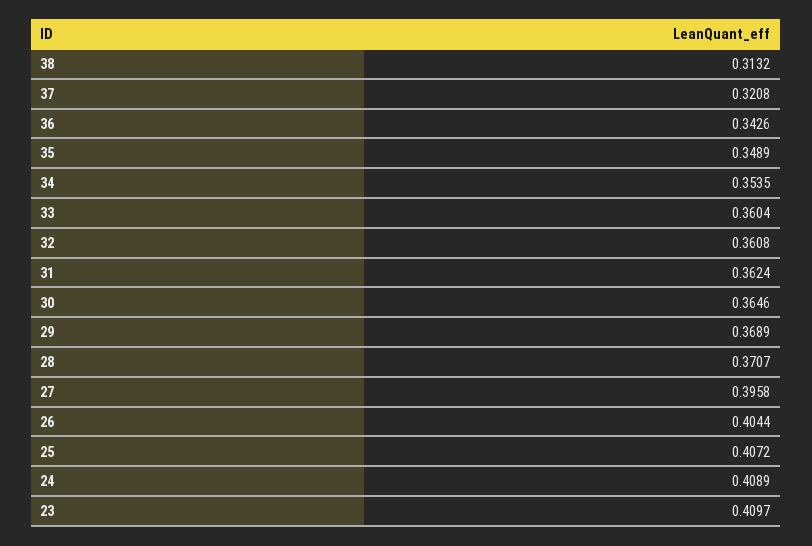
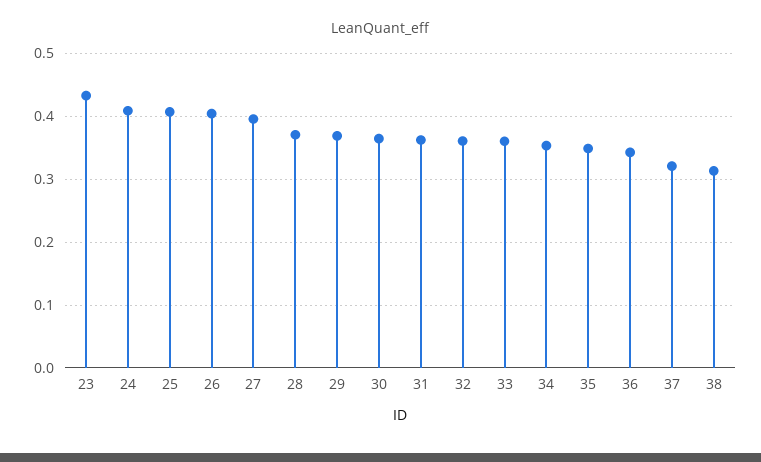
23: 0.4097 -> 0.43

